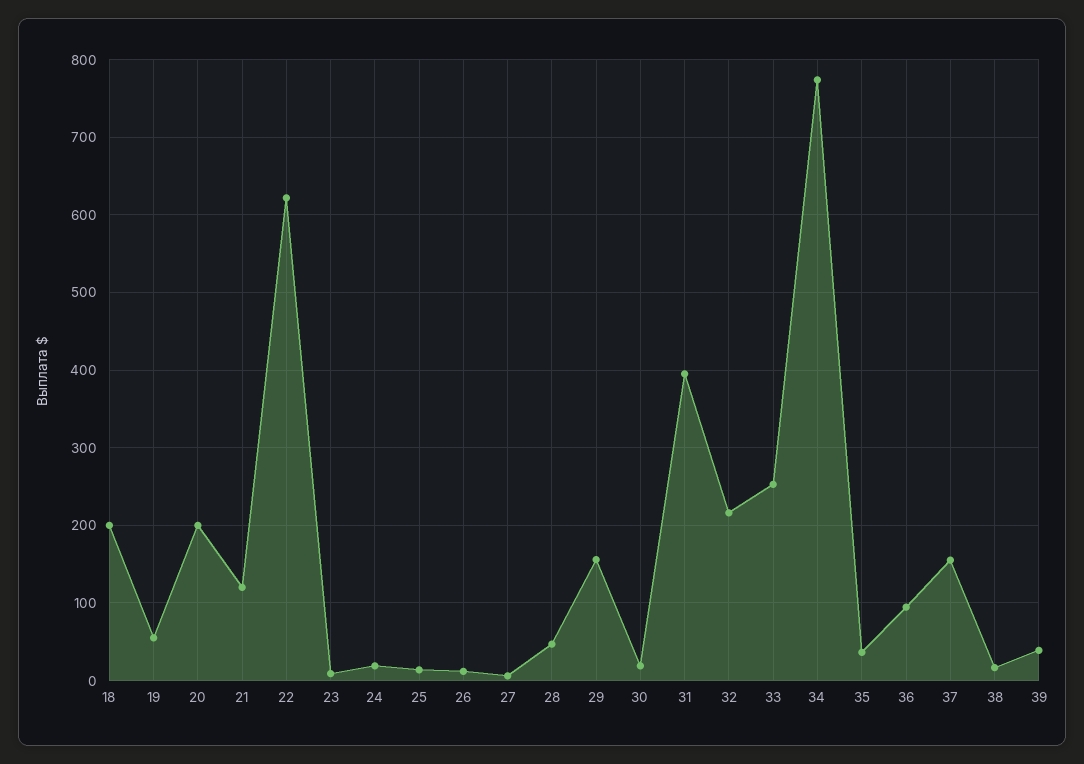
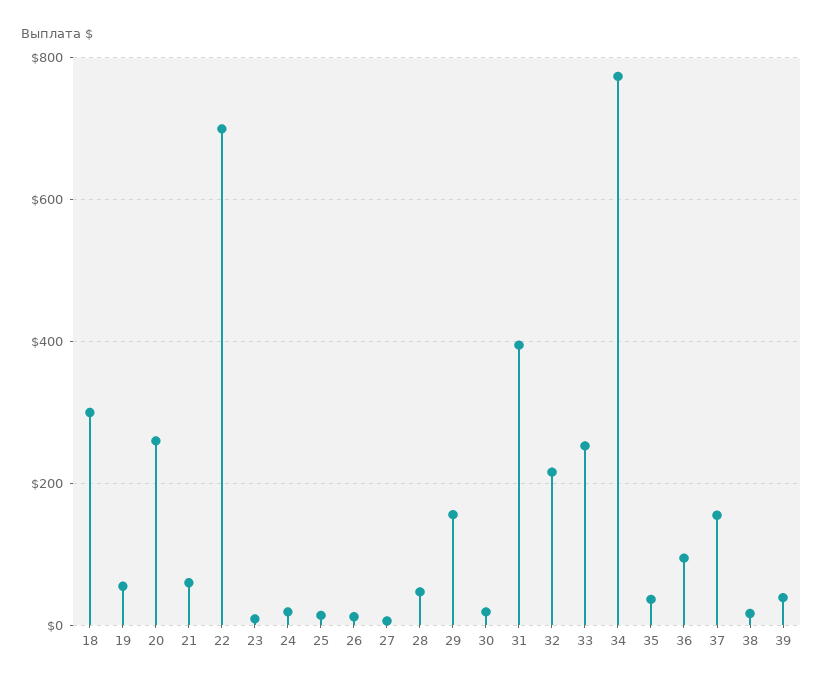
18: 200 -> 300
20: 200 -> 260
21: 120 -> 60
22: 620 -> 700

